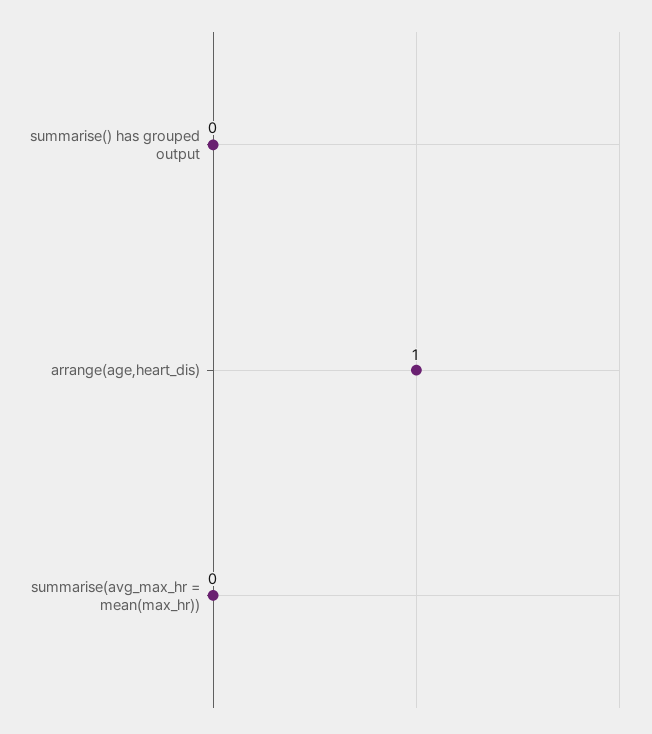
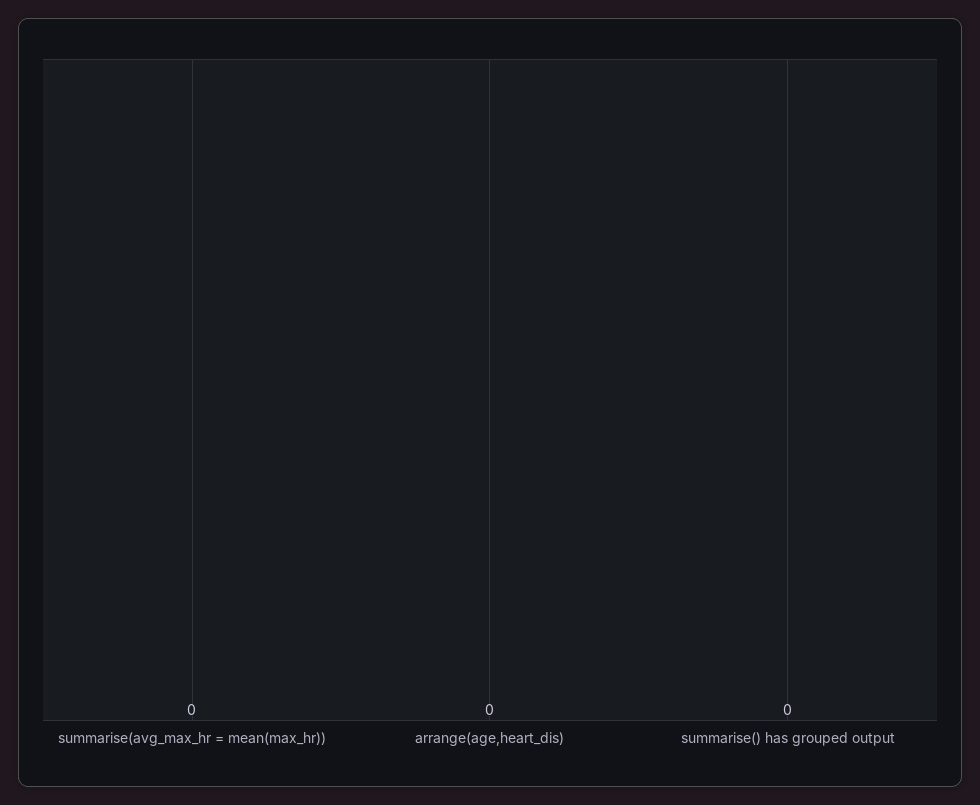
arrange(age,heart_dis): 1 -> 0

